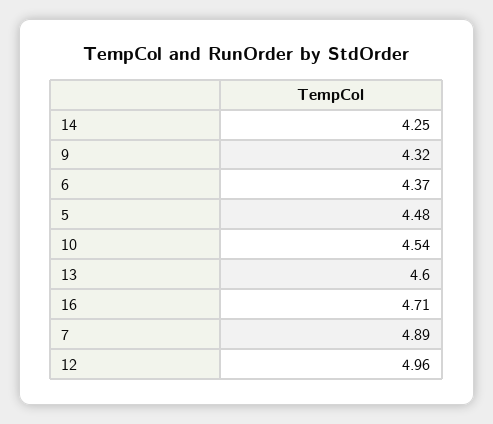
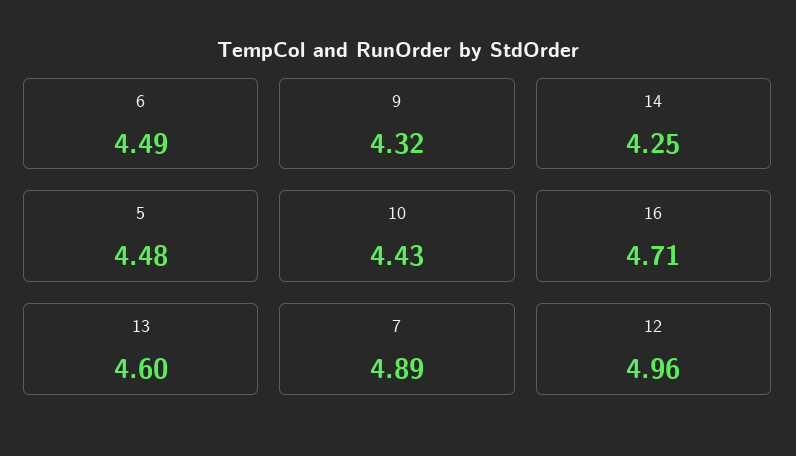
6: 4.37 -> 4.49
10: 4.54 -> 4.43

